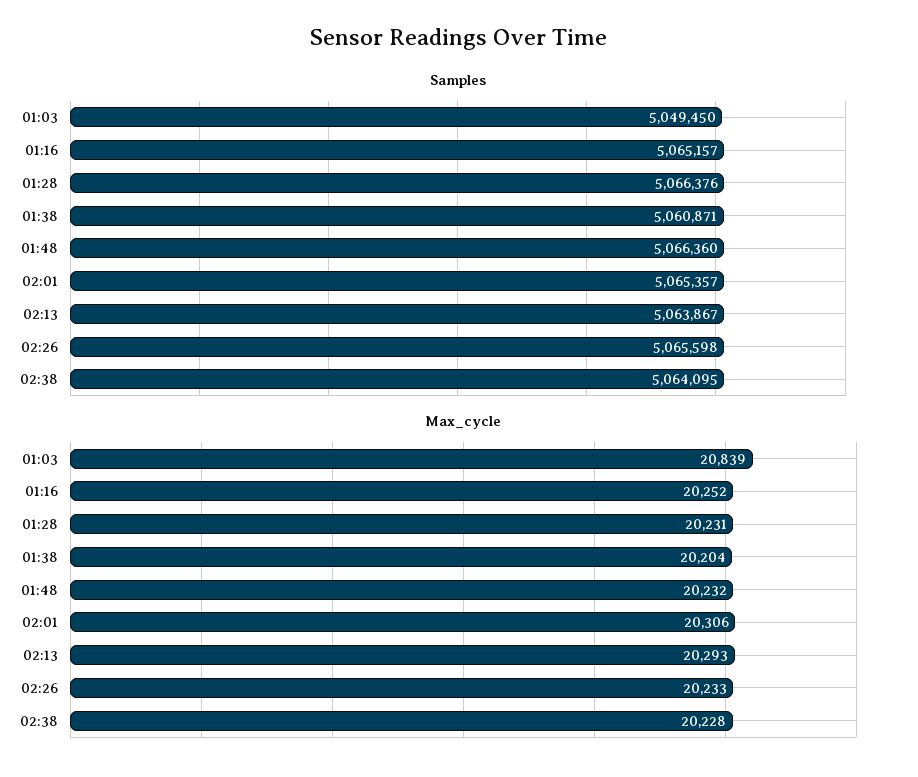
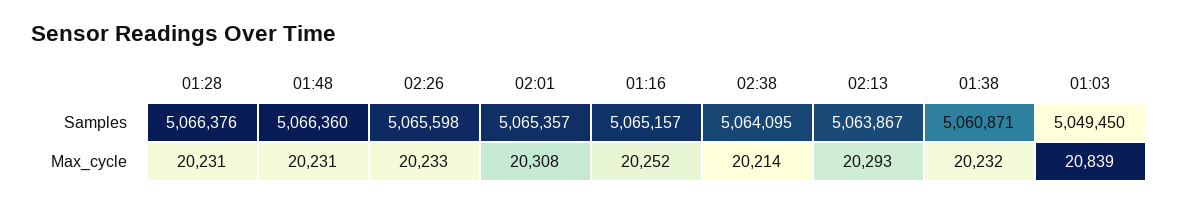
Max_cycle, 01:38: 20204 -> 20232
Max_cycle, 01:48: 20232 -> 20231
Max_cycle, 02:01: 20306 -> 20308
Max_cycle, 02:38: 20228 -> 20214

